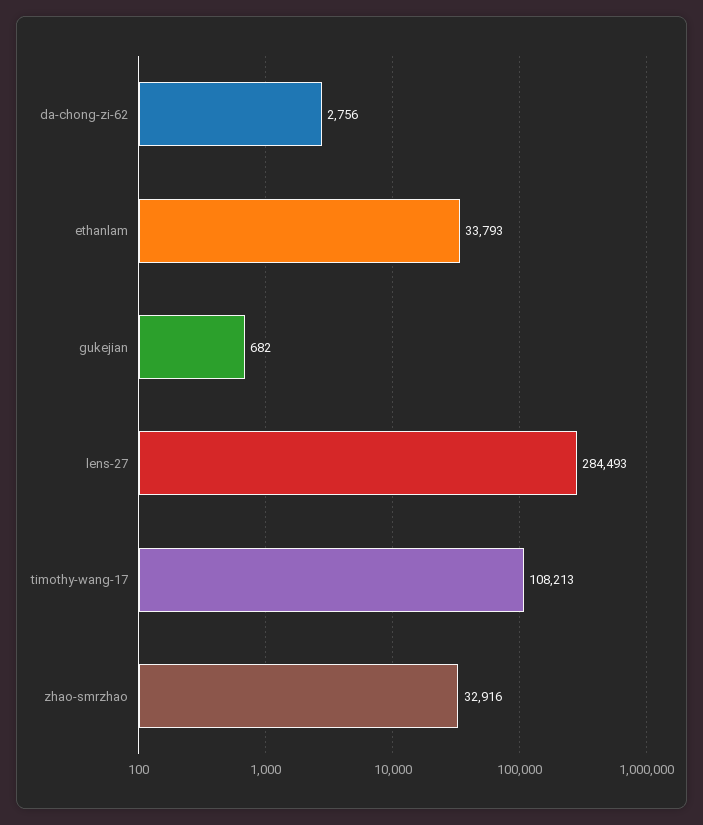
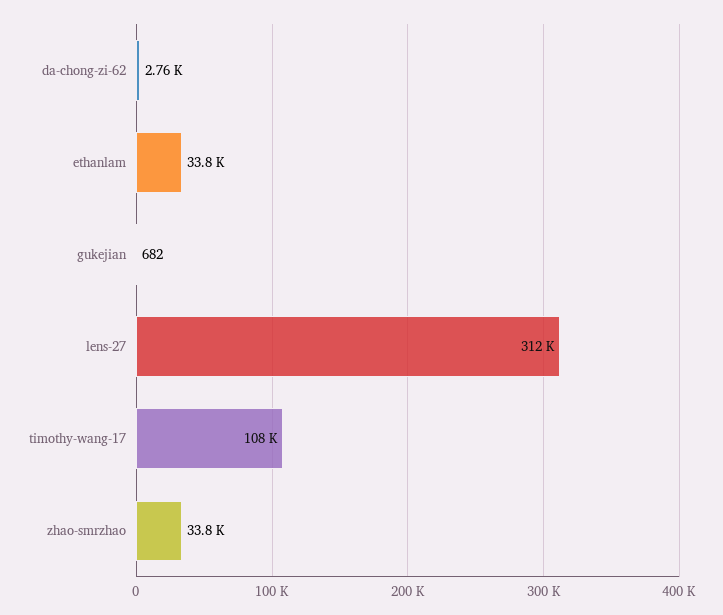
lens-27: 284493 -> 312000
zhao-smrzhao: 32916 -> 33800

